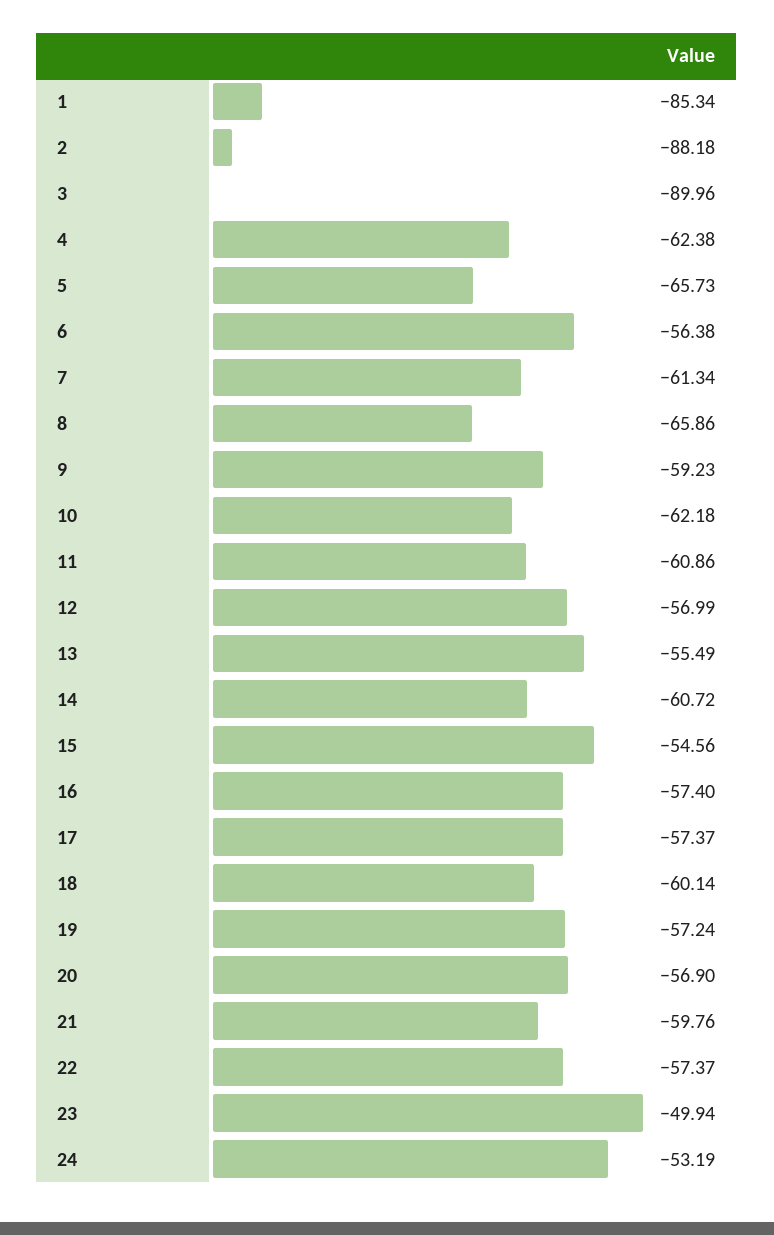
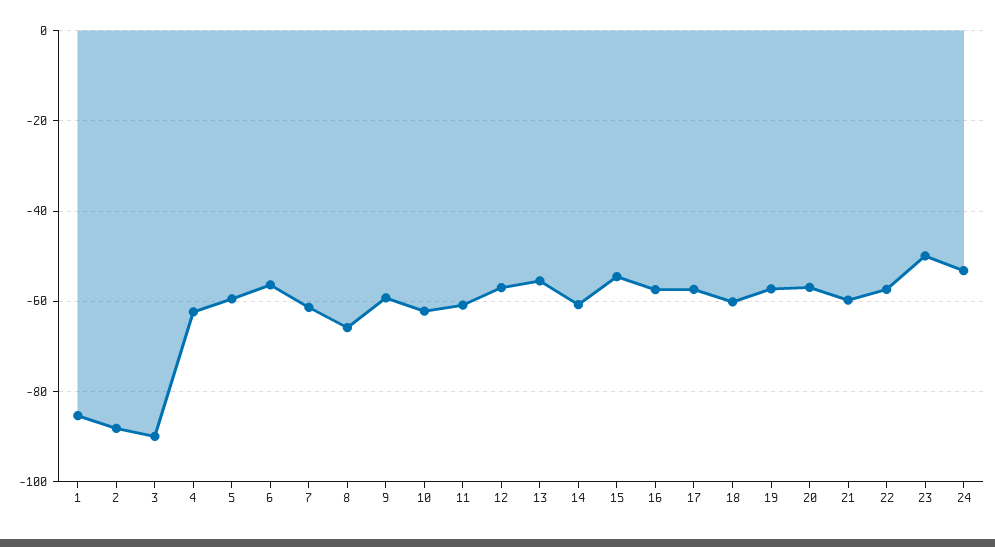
5: -65.73 -> -60

